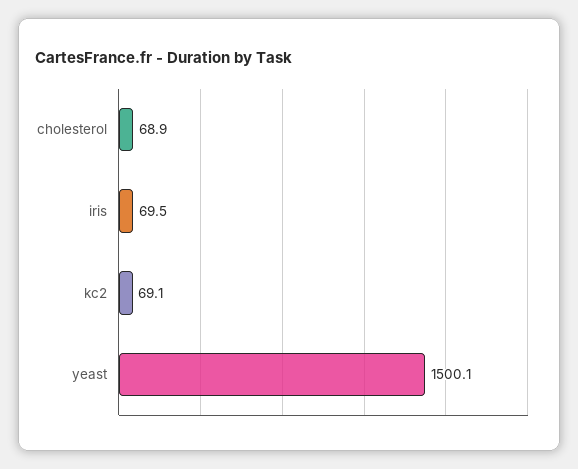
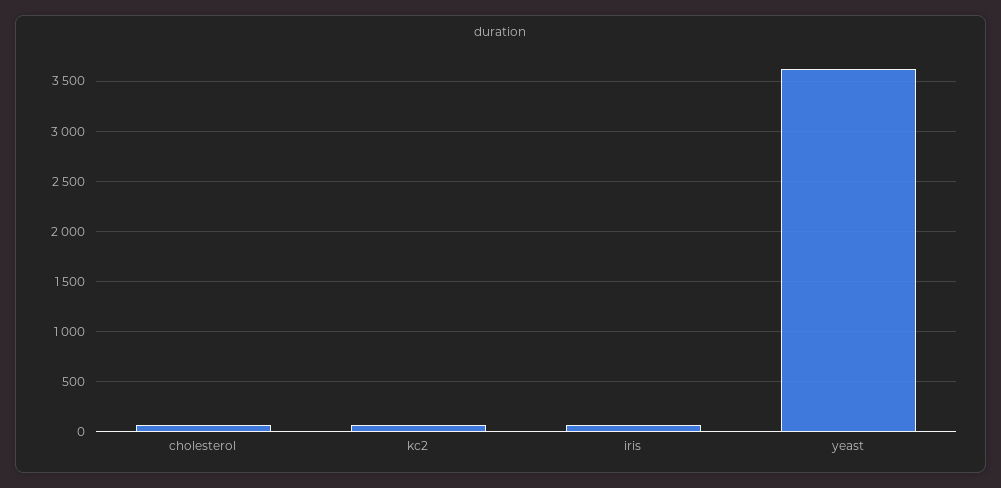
yeast: 1500.1 -> 3600

